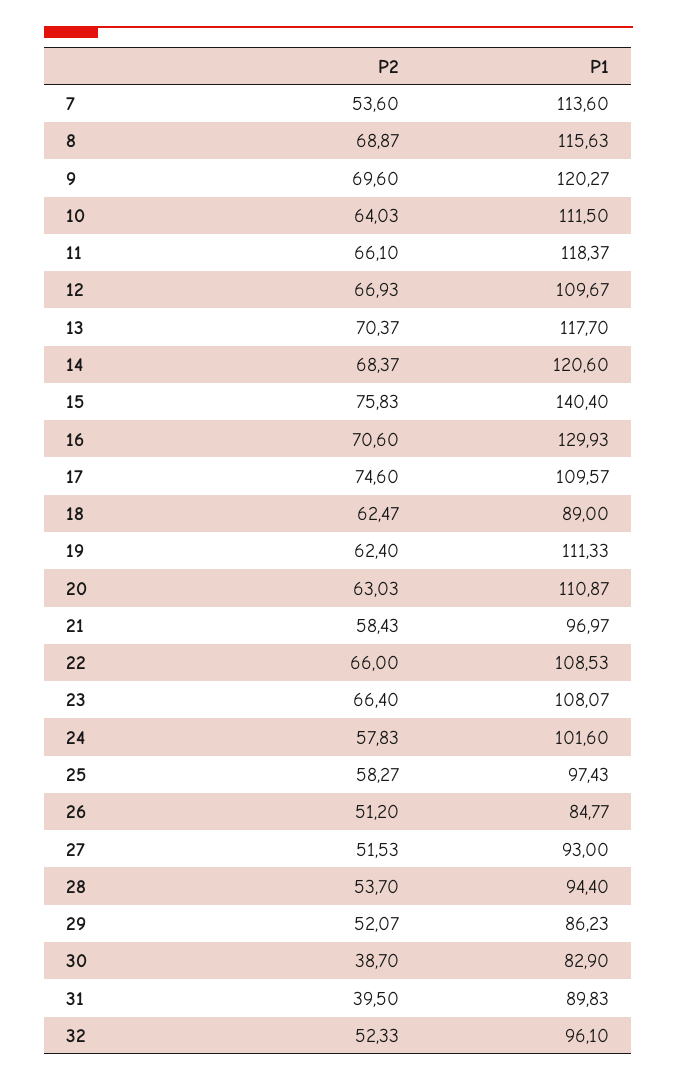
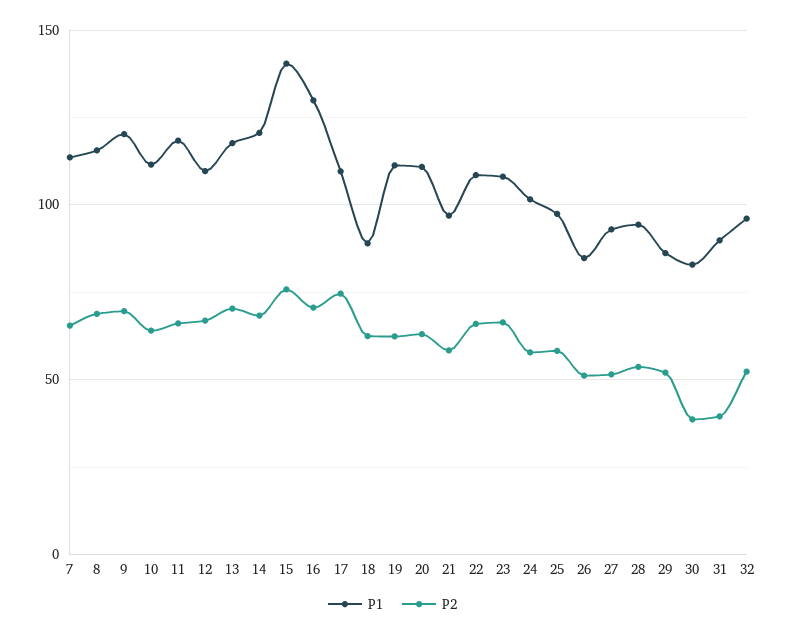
P2, 7: 53.6 -> 65

